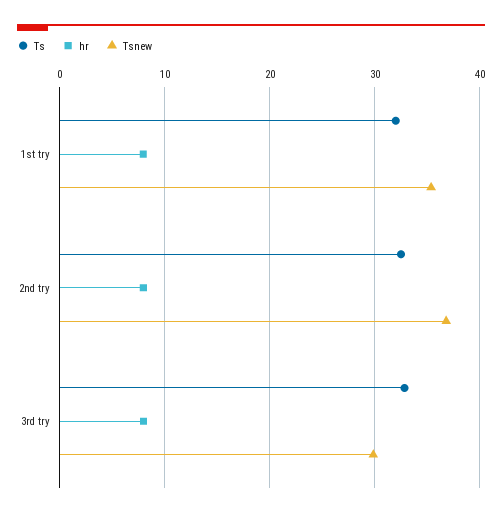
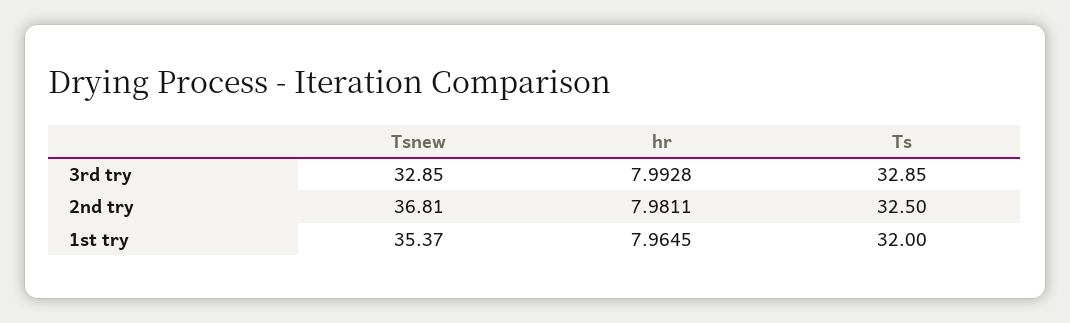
Tsnew, 3rd try: 30 -> 32.85

